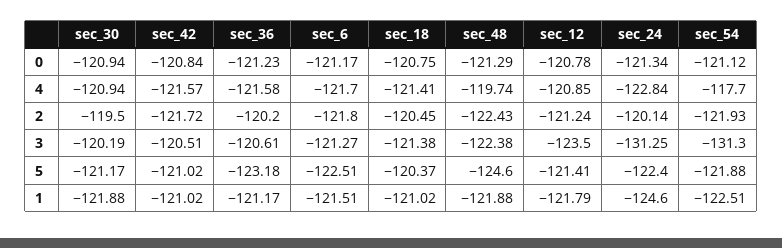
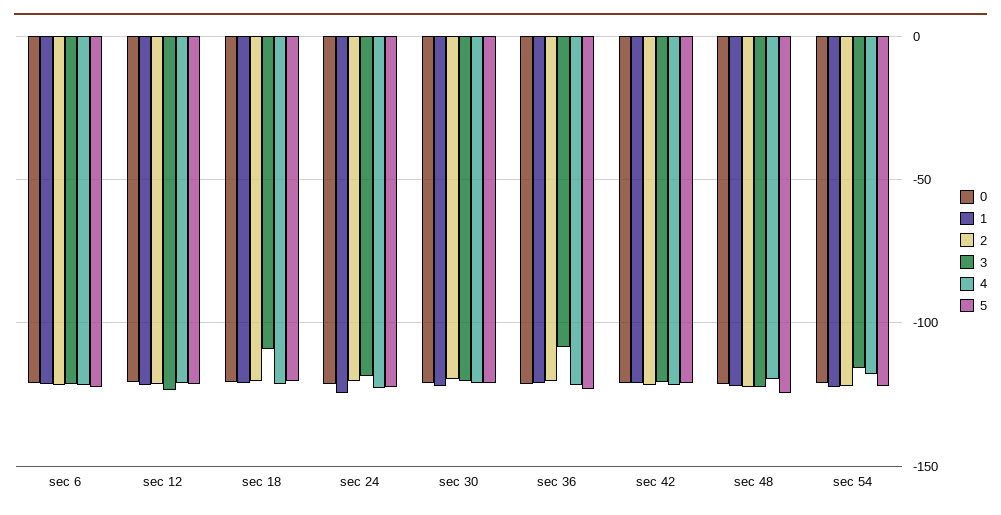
3, sec_36: -120.61 -> -110
3, sec_18: -121.38 -> -110
3, sec_24: -131.25 -> -120
3, sec_54: -131.3 -> -115

